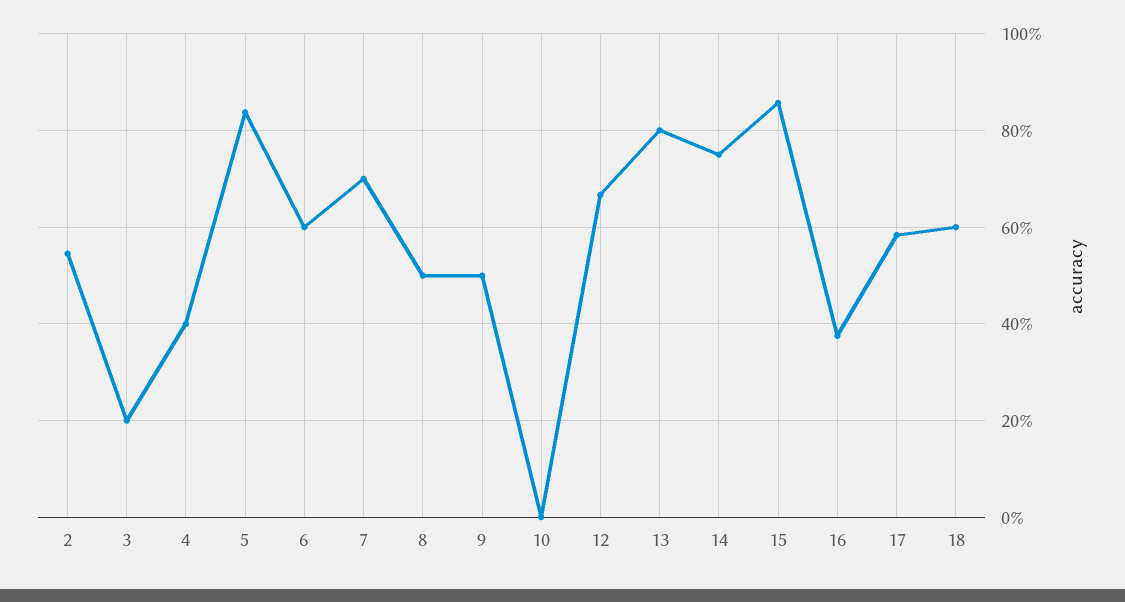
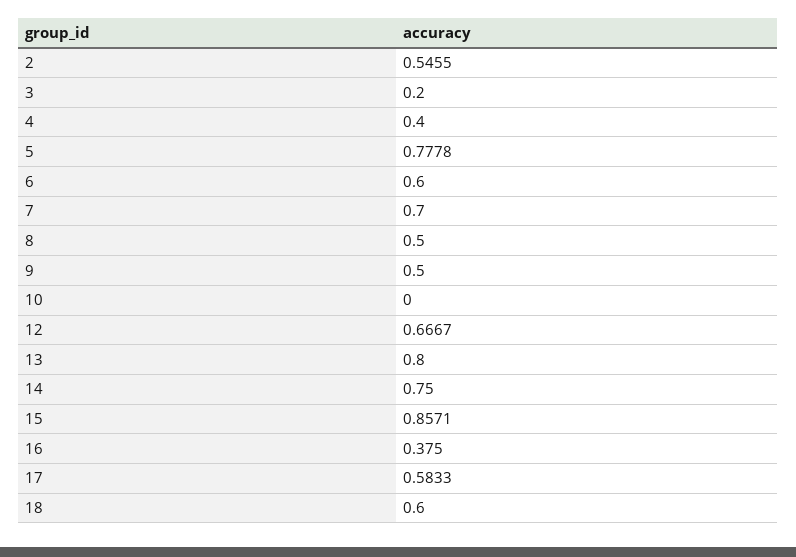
5: 0.84 -> 0.7778

